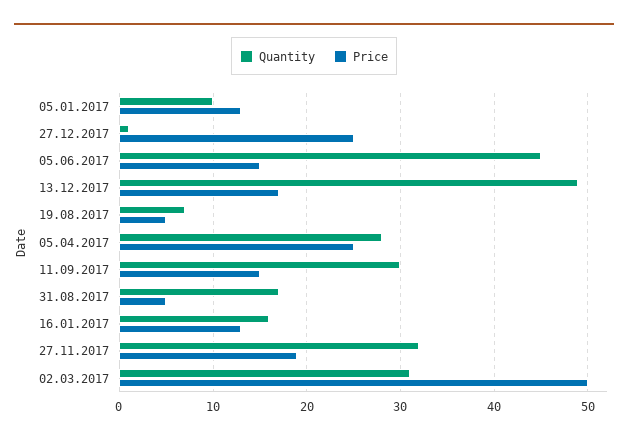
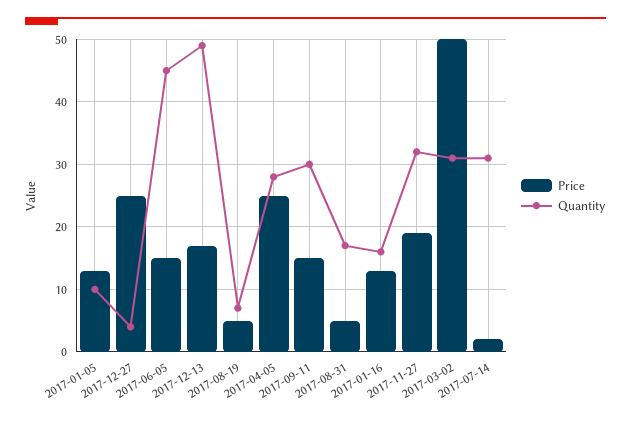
Quantity, 27.12.2017: 1 -> 4
Price, 2017-07-14: none -> 2
Quantity, 2017-07-14: none -> 31

